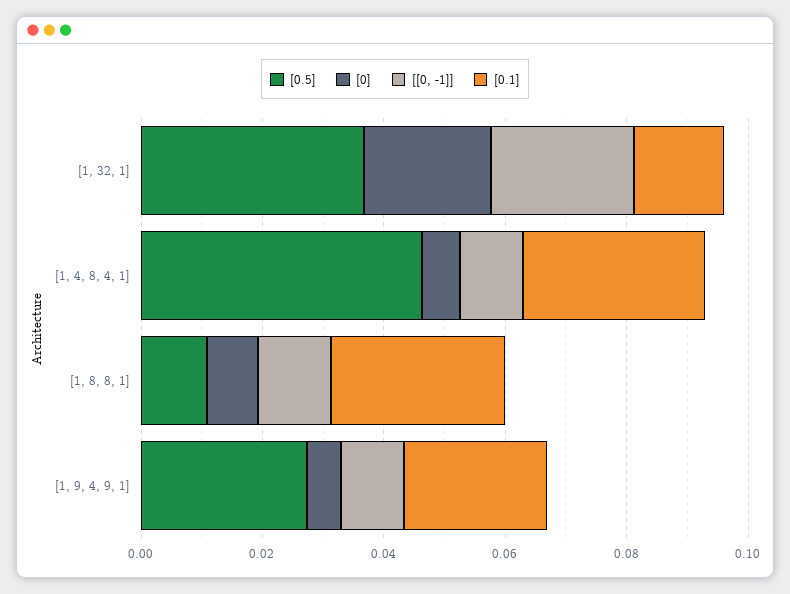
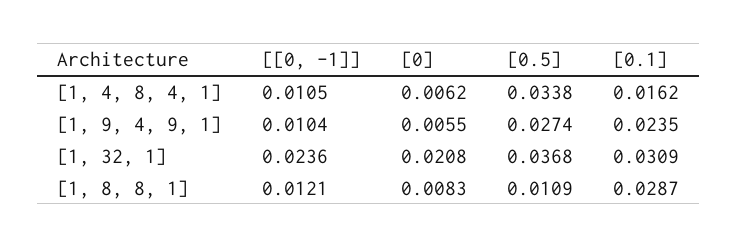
[0.1], [1, 32, 1]: 0.015 -> 0.0309
[0.5], [1, 4, 8, 4, 1]: 0.045 -> 0.0338
[0.1], [1, 4, 8, 4, 1]: 0.03 -> 0.0162

